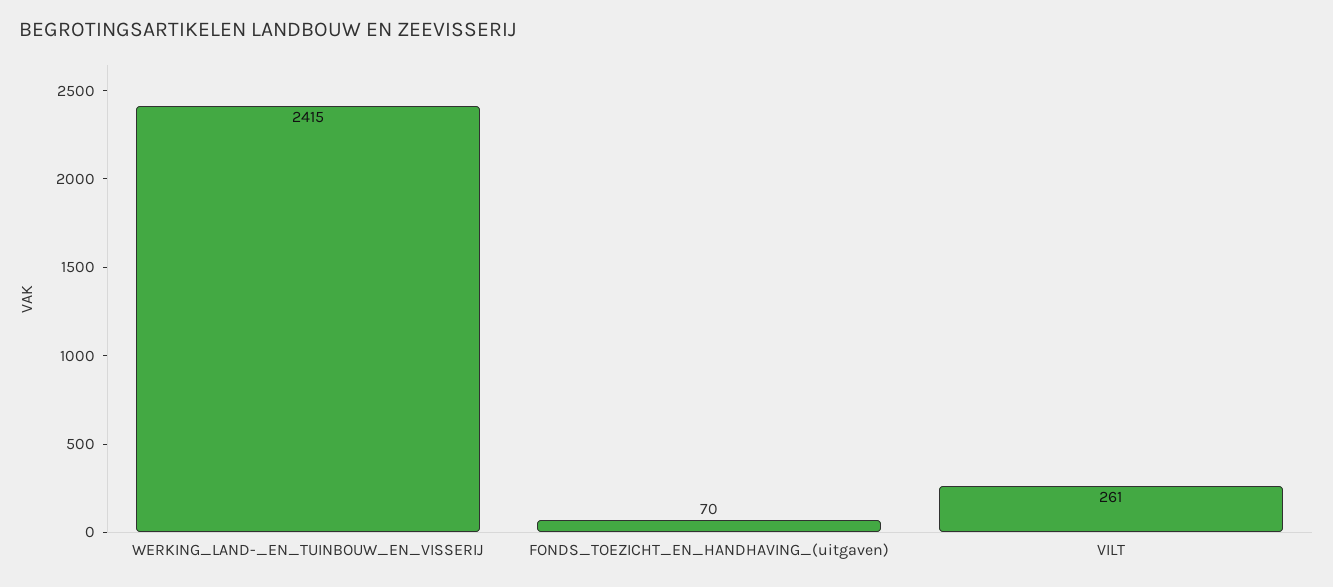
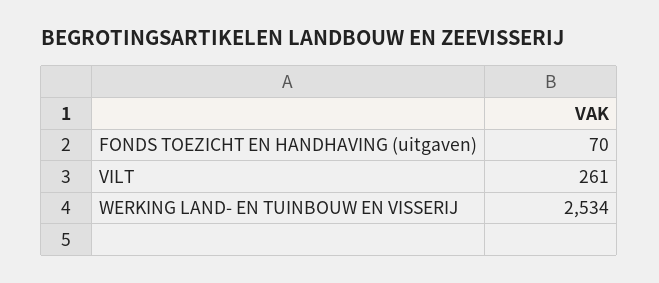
WERKING_LAND-_EN_TUINBOUW_EN_VISSERIJ: 2415 -> 2534

